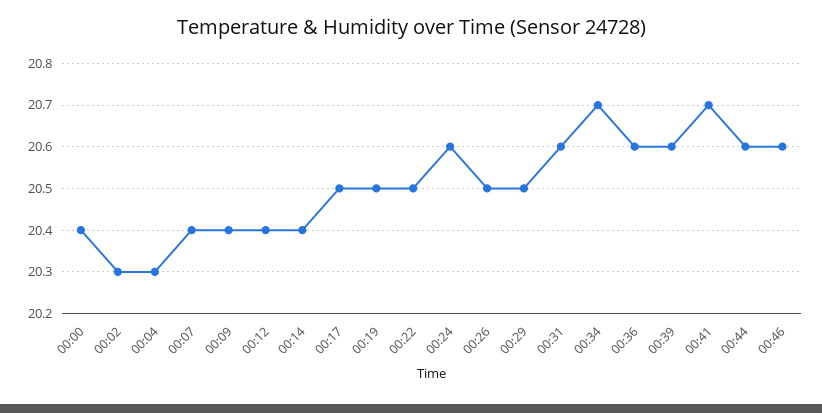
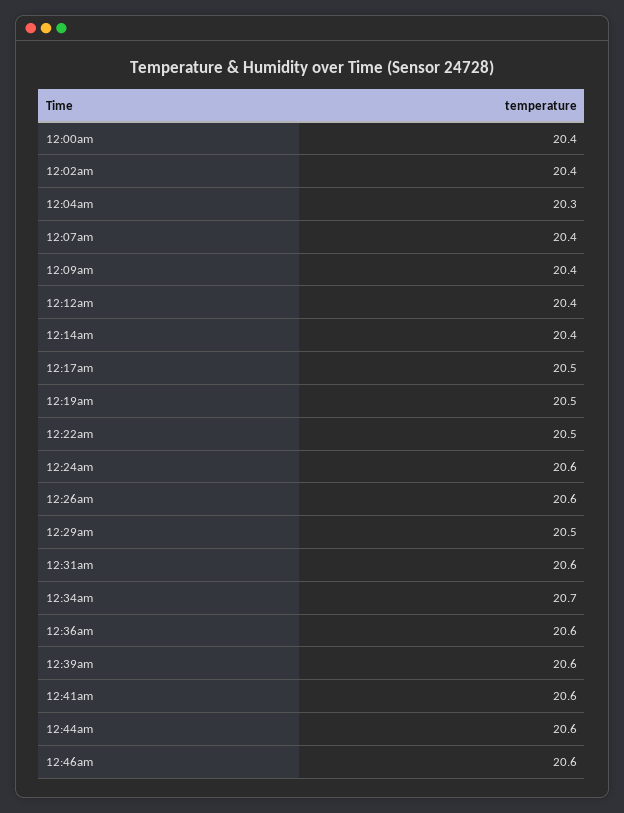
00:02: 20.3 -> 20.4
00:26: 20.5 -> 20.6
00:41: 20.7 -> 20.6

